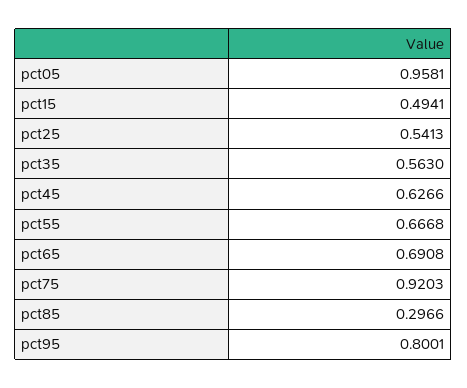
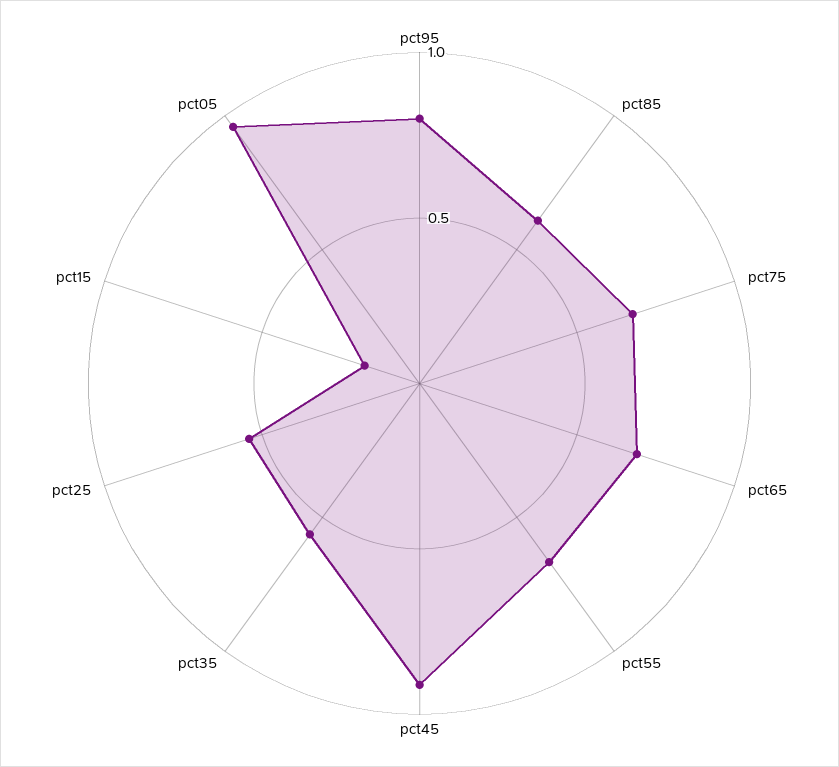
pct15: 0.4941 -> 0.2
pct45: 0.6266 -> 0.9
pct75: 0.9203 -> 0.7
pct85: 0.2966 -> 0.6

